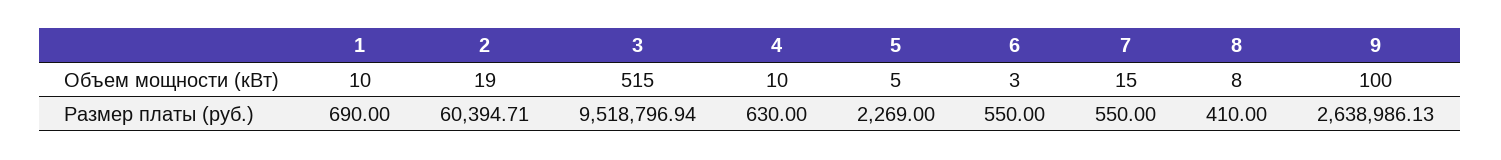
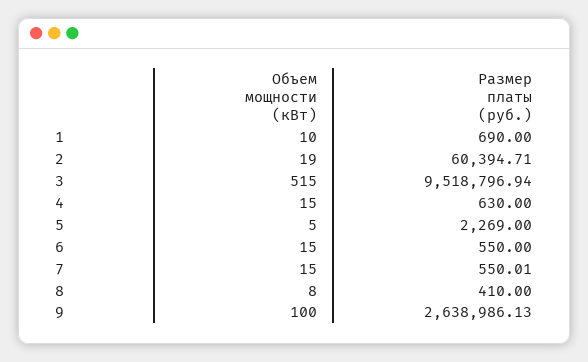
4, Объем мощности (кВт): 10 -> 15
6, Объем мощности (кВт): 3 -> 15
7, Размер платы (руб.): 550 -> 550.01

